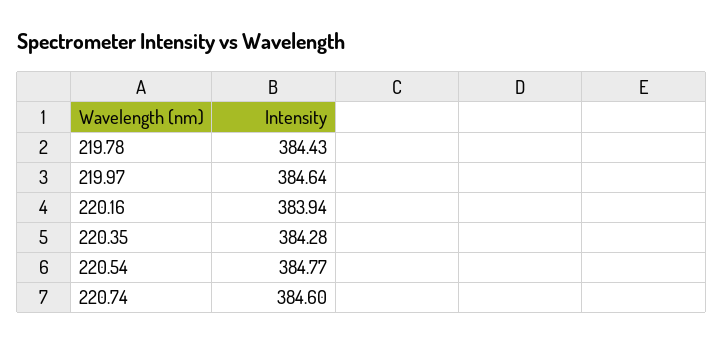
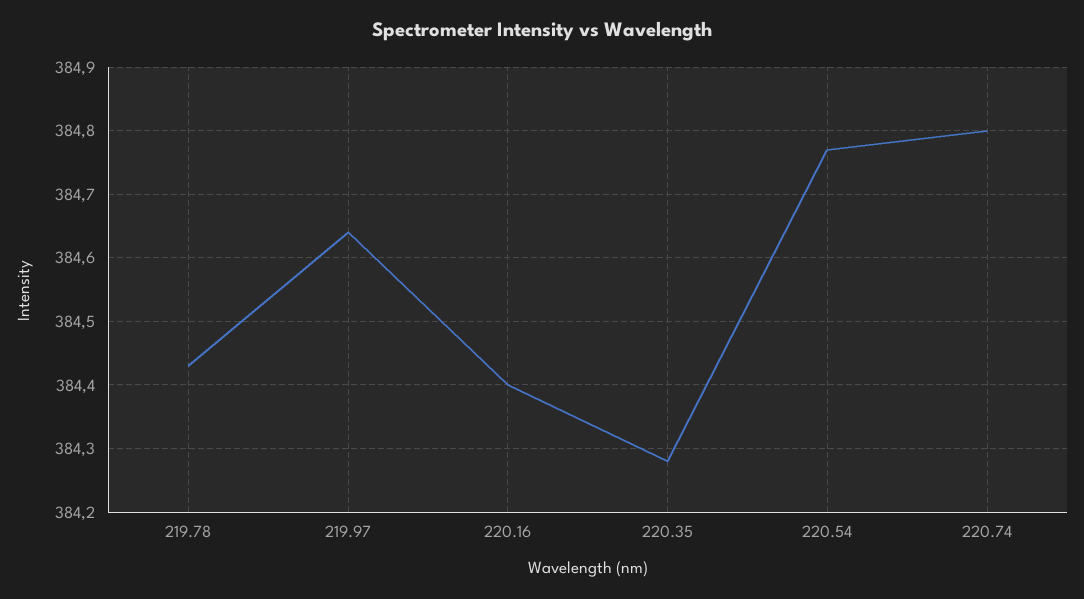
220.16: 383.94 -> 384.4
220.74: 384.6 -> 384.8

